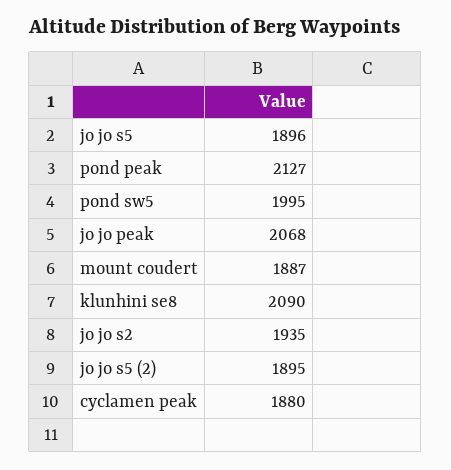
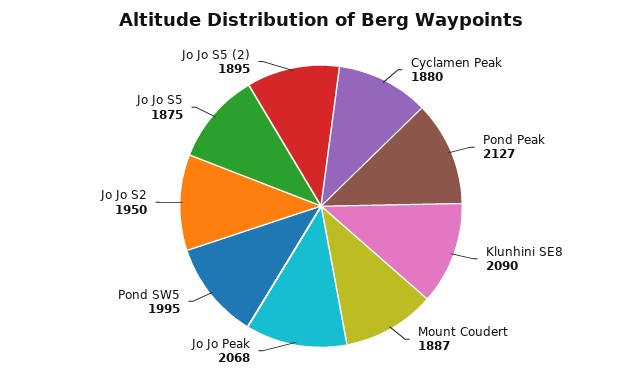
jo jo s5: 1896 -> 1875
jo jo s2: 1935 -> 1950

